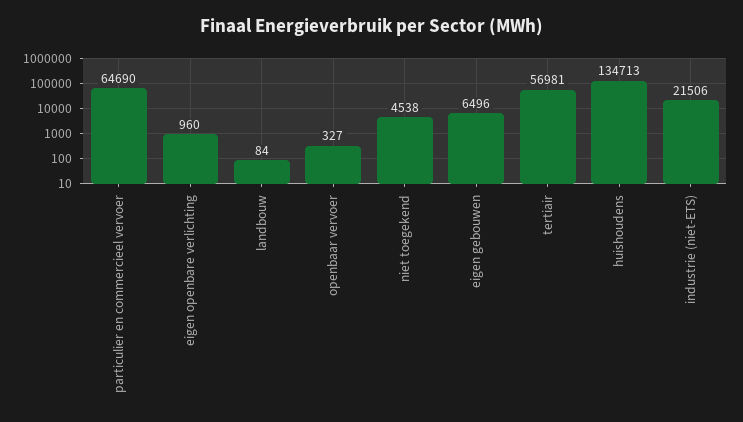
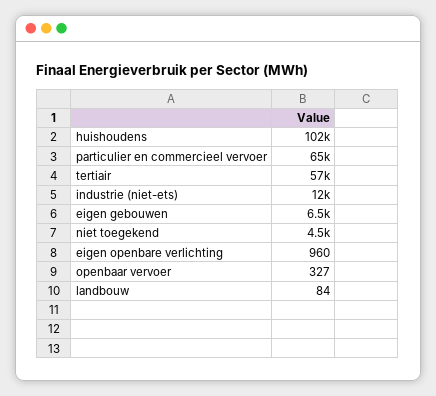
huishoudens: 134713 -> 102000
industrie (niet-ETS): 21506 -> 12000

